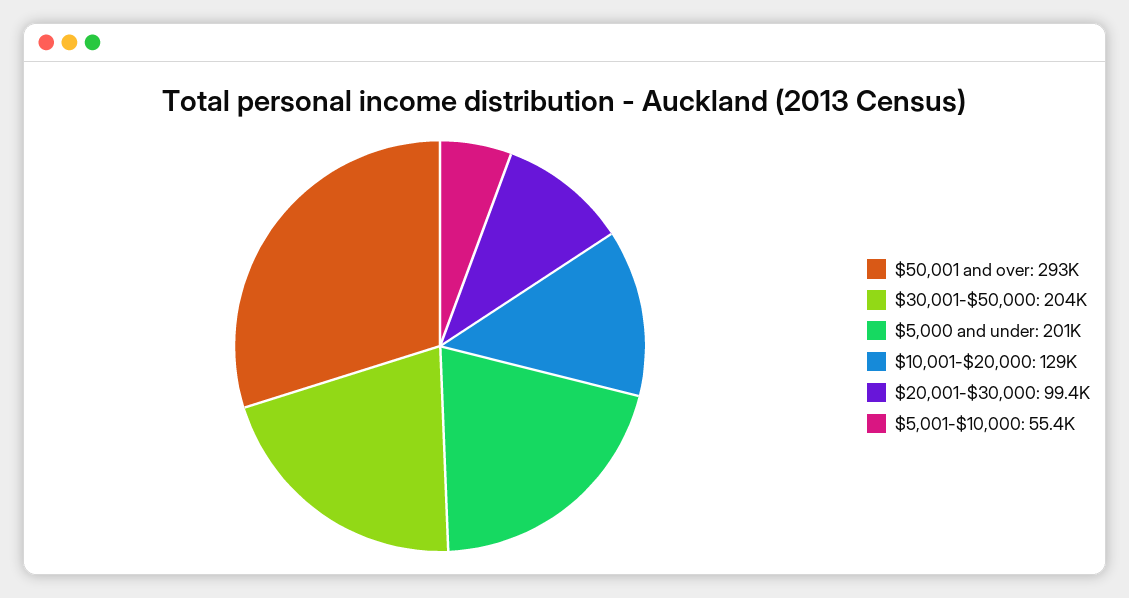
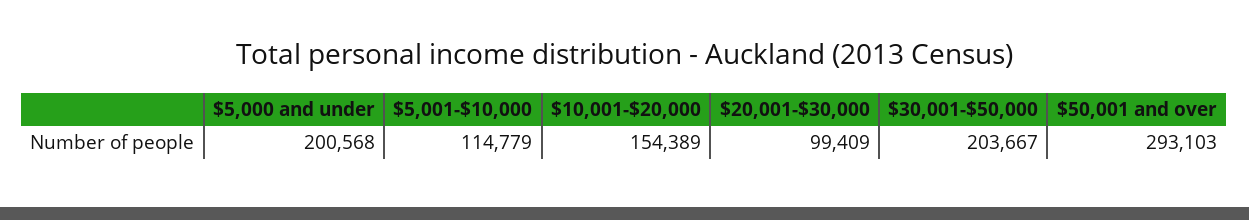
$10,001-$20,000: 129000 -> 154389
$5,001-$10,000: 55400 -> 114779

